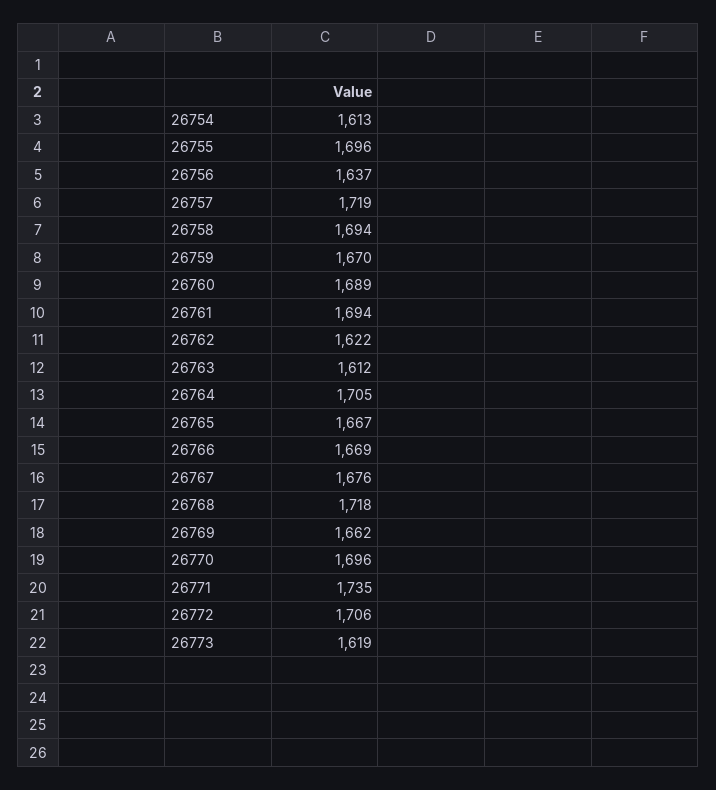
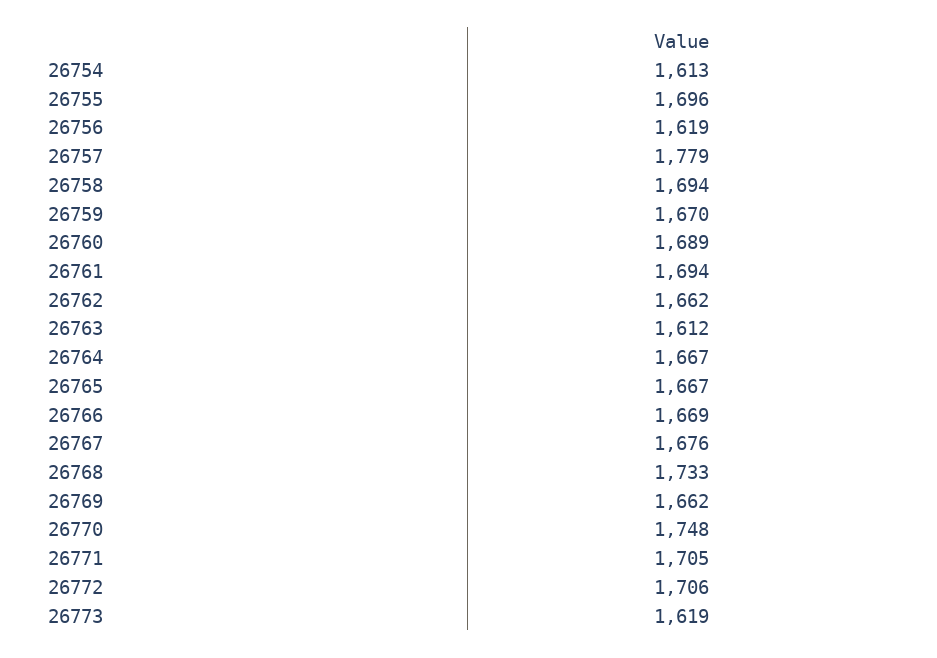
26756: 1637 -> 1619
26757: 1719 -> 1779
26762: 1622 -> 1662
26764: 1705 -> 1667
26768: 1718 -> 1733
26770: 1696 -> 1748
26771: 1735 -> 1705

